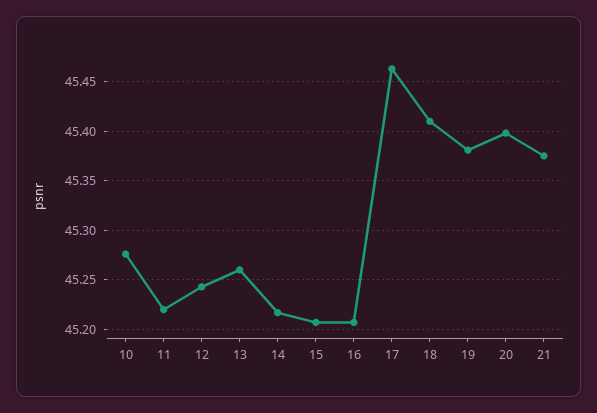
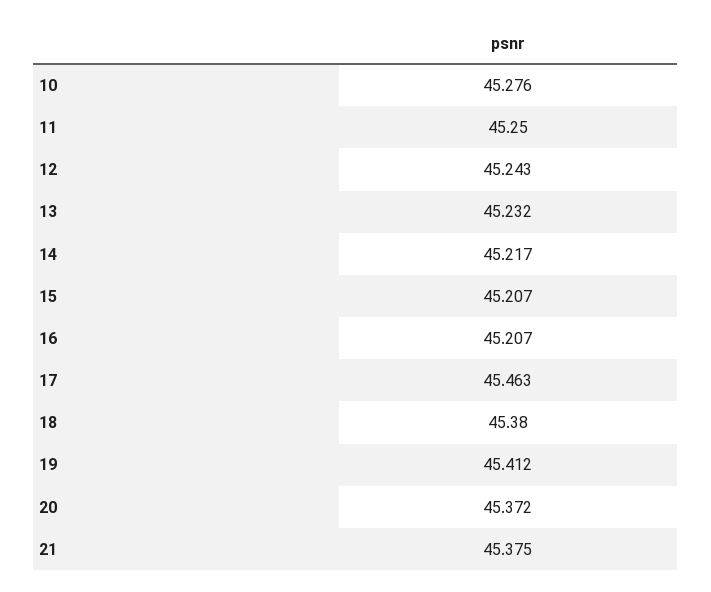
11: 45.22 -> 45.25
13: 45.26 -> 45.232
18: 45.41 -> 45.38
19: 45.38 -> 45.412
20: 45.4 -> 45.372

